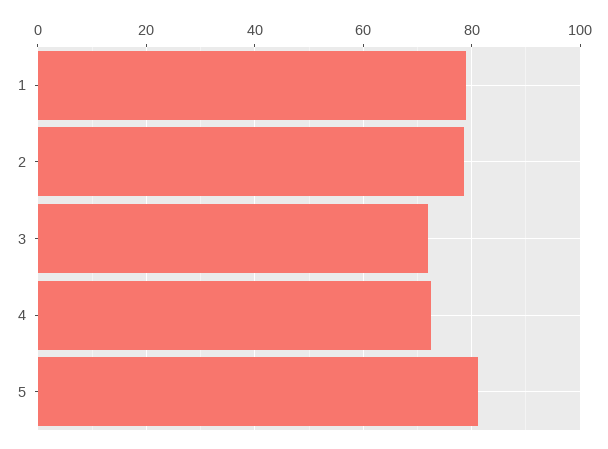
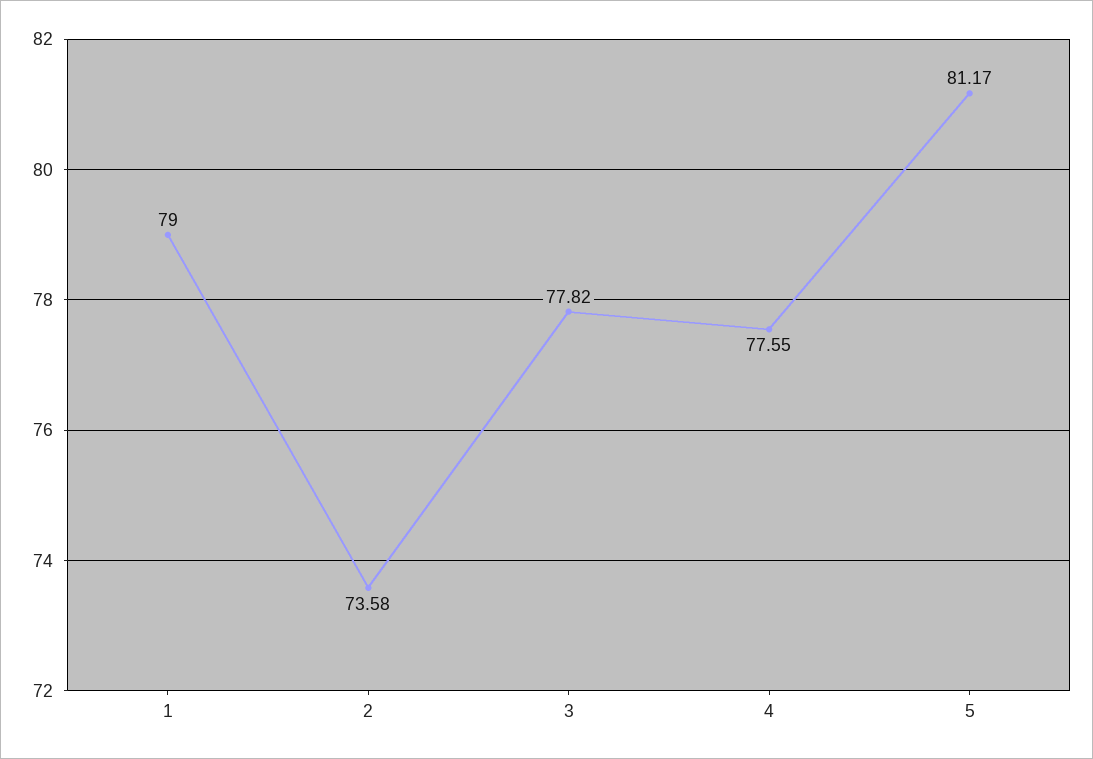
2: 78 -> 73.58
3: 72 -> 77.82
4: 72 -> 77.55

